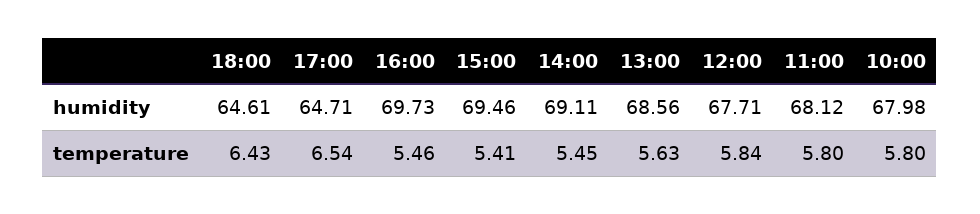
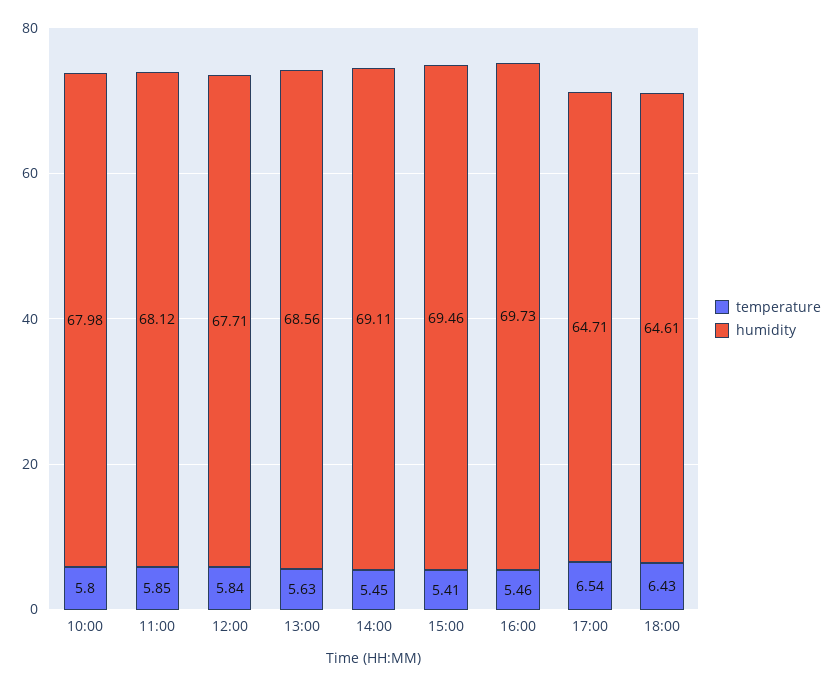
temperature, 11:00: 5.8 -> 5.85

